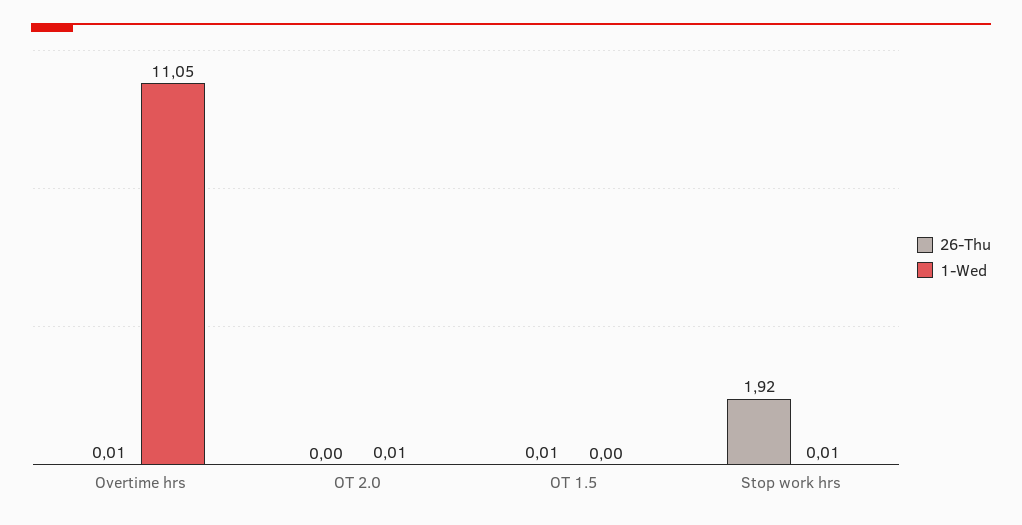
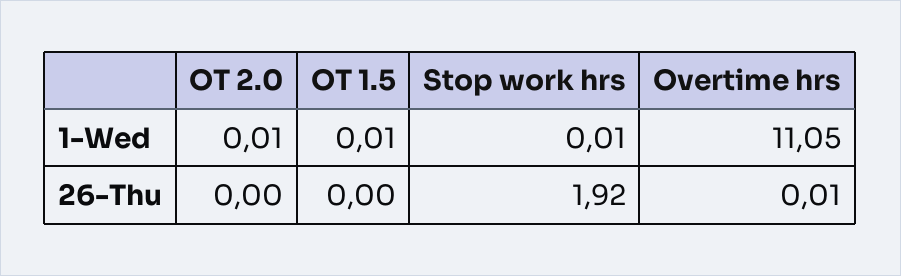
26-Thu, OT 1.5: 0.01 -> 0
1-Wed, OT 1.5: 0 -> 0.01

